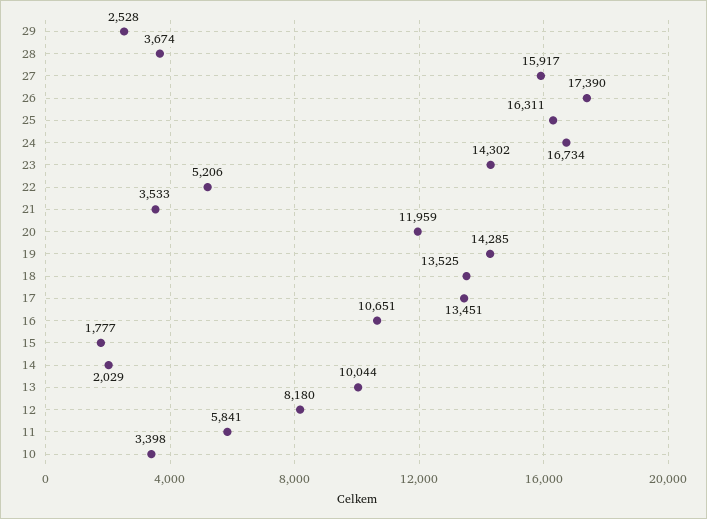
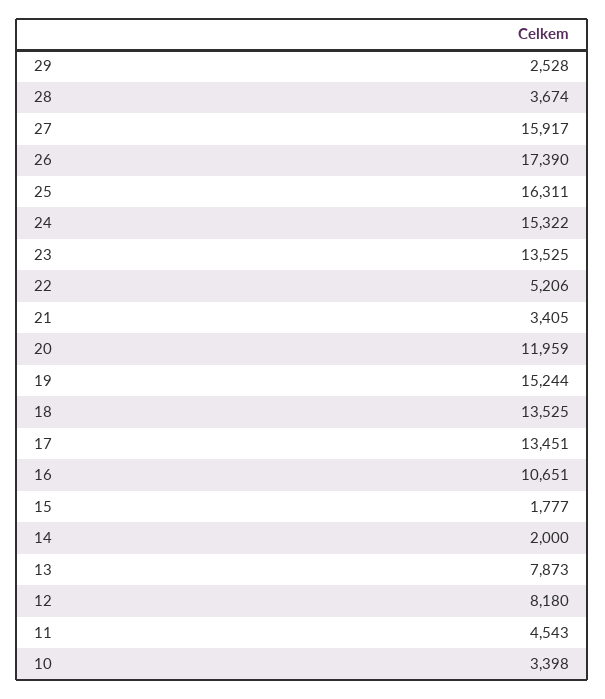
24: 16734 -> 15322
23: 14302 -> 13525
21: 3533 -> 3405
19: 14285 -> 15244
14: 2029 -> 2000
13: 10044 -> 7873
11: 5841 -> 4543

